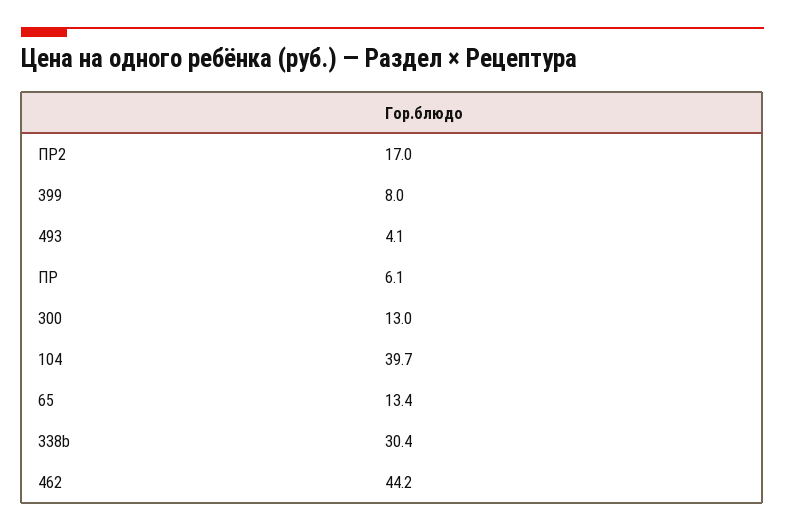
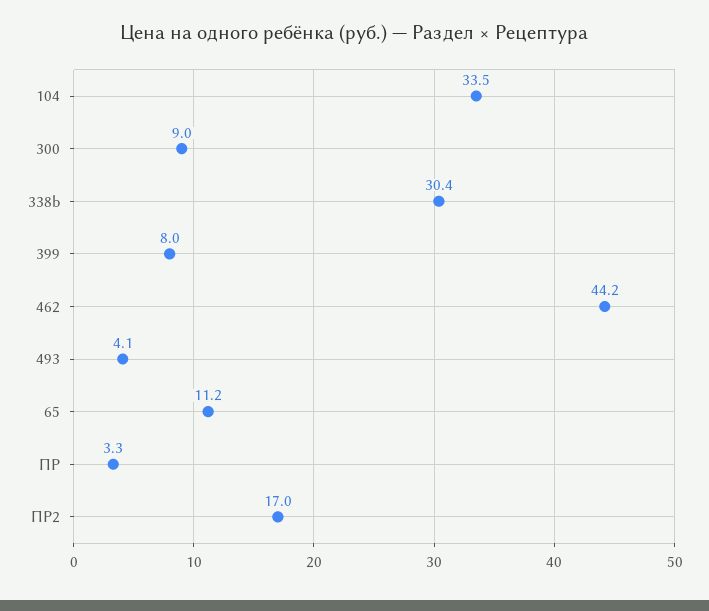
ПР: 6.1 -> 3.3
300: 13 -> 9
104: 39.7 -> 33.5
65: 13.4 -> 11.2

